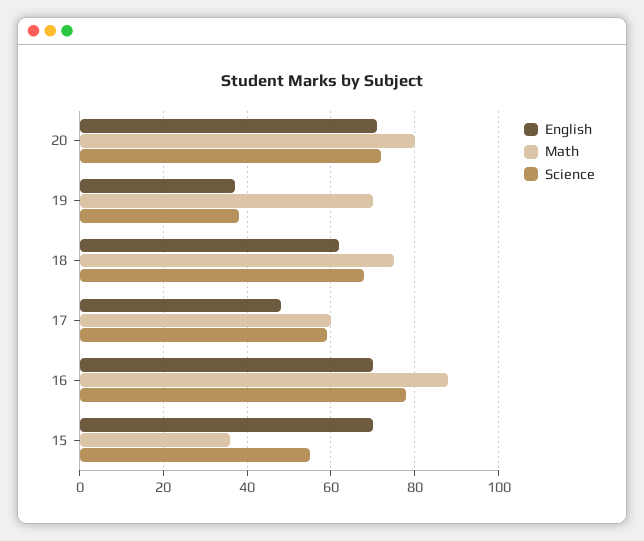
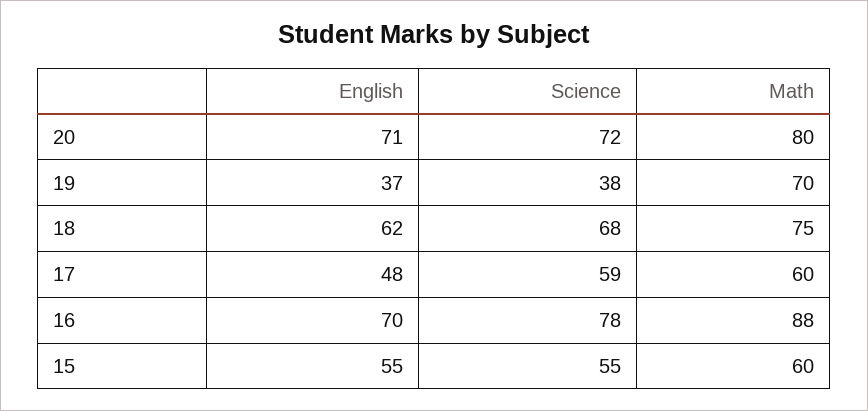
English, 15: 70 -> 55
Math, 15: 35 -> 60

